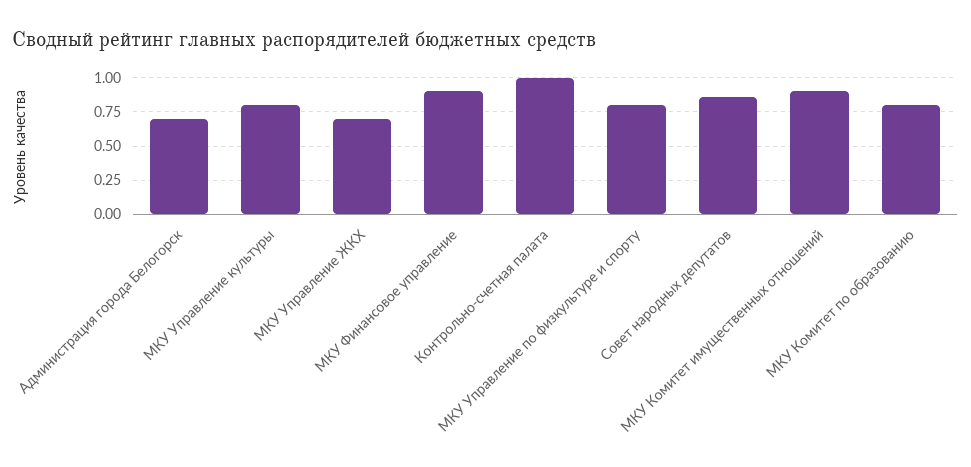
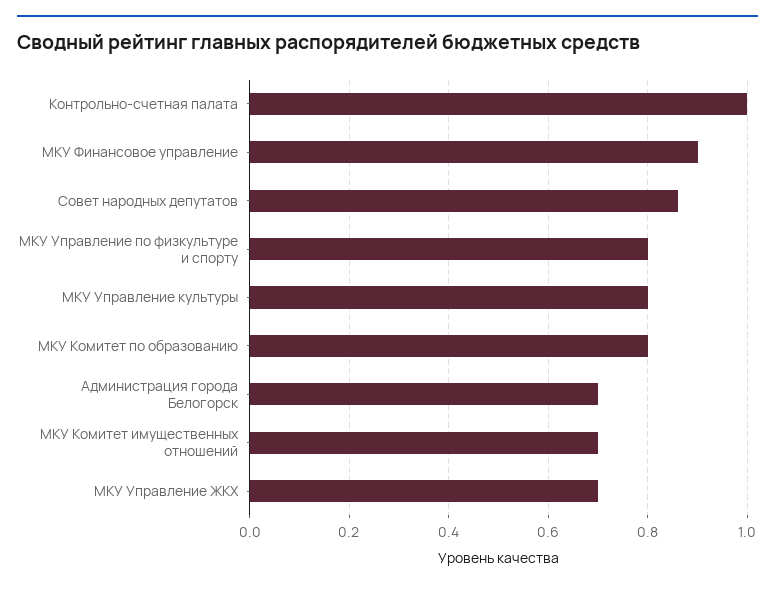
МКУ Комитет имущественных отношений: 0.9 -> 0.7

